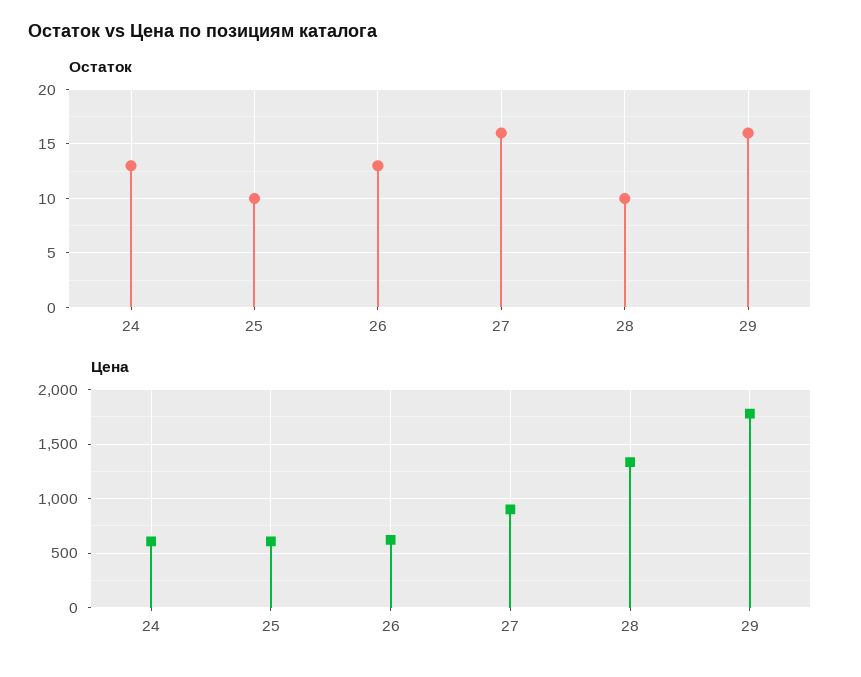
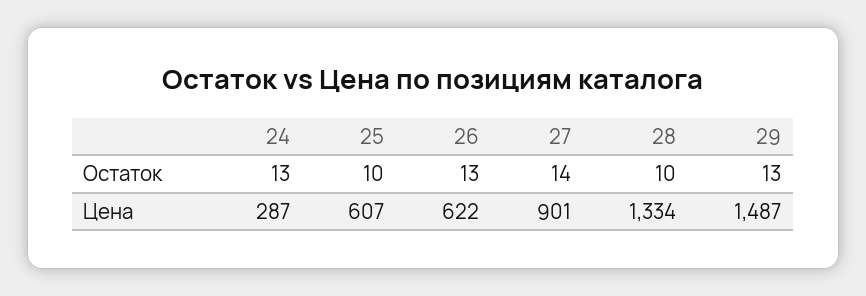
Остаток, 27: 16 -> 14
Остаток, 29: 16 -> 13
Цена, 24: 600 -> 287
Цена, 29: 1800 -> 1487

